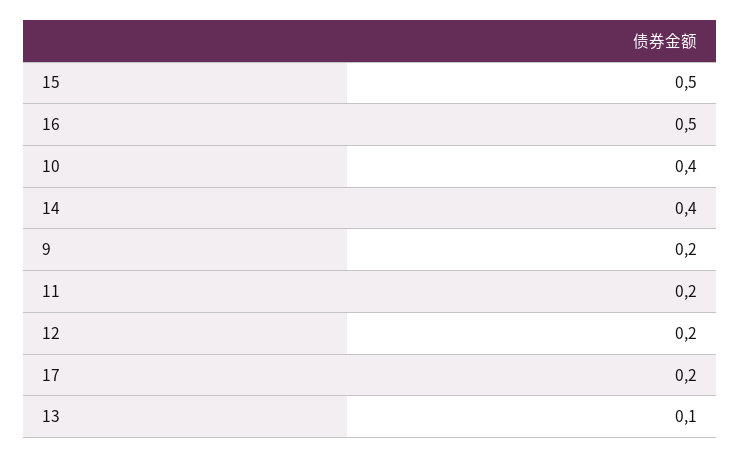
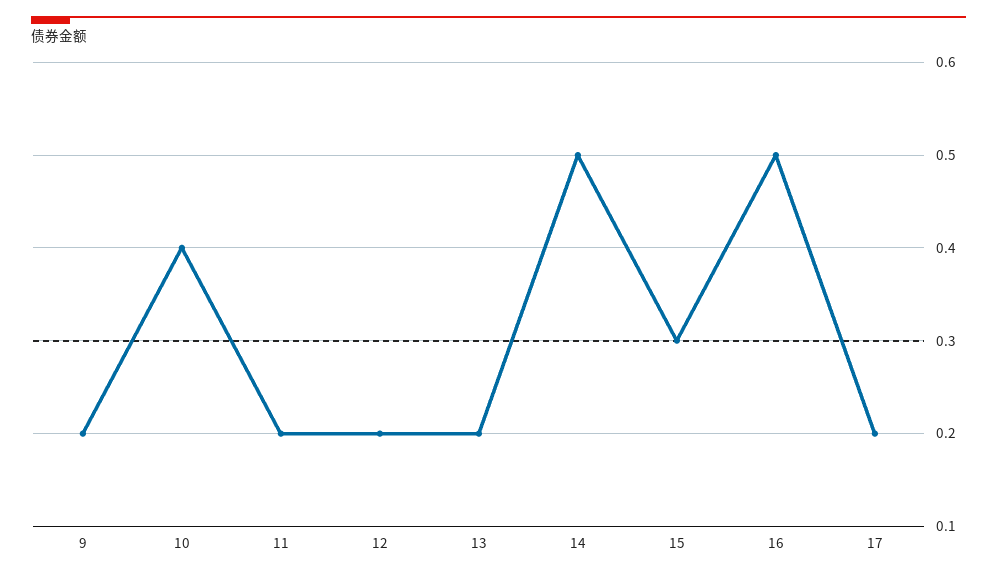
15: 0.5 -> 0.3
14: 0.4 -> 0.5
13: 0.1 -> 0.2

